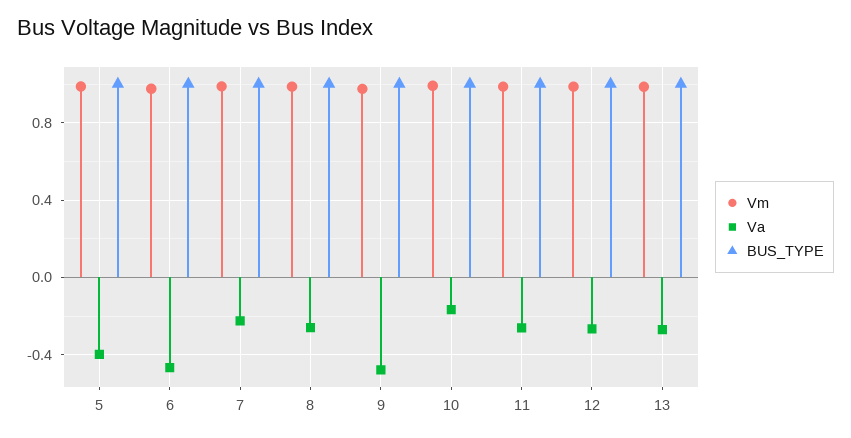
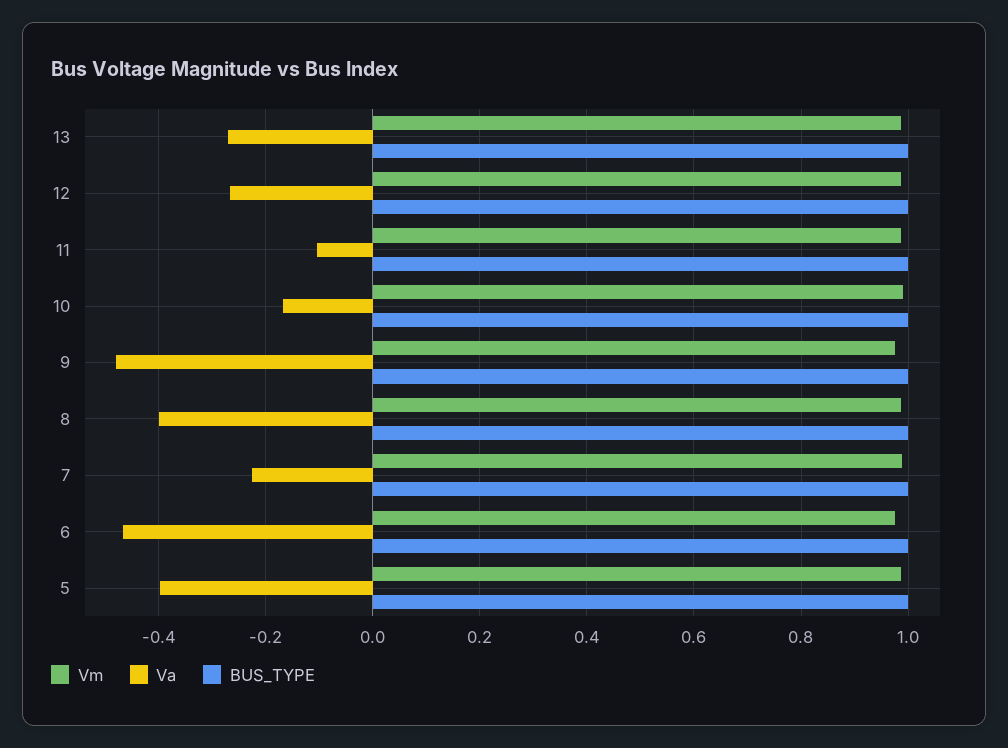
Va, 8: -0.25 -> -0.4
Va, 11: -0.25 -> -0.1

